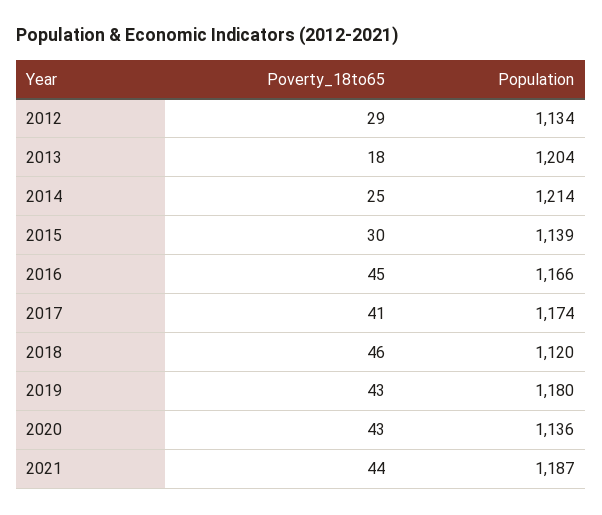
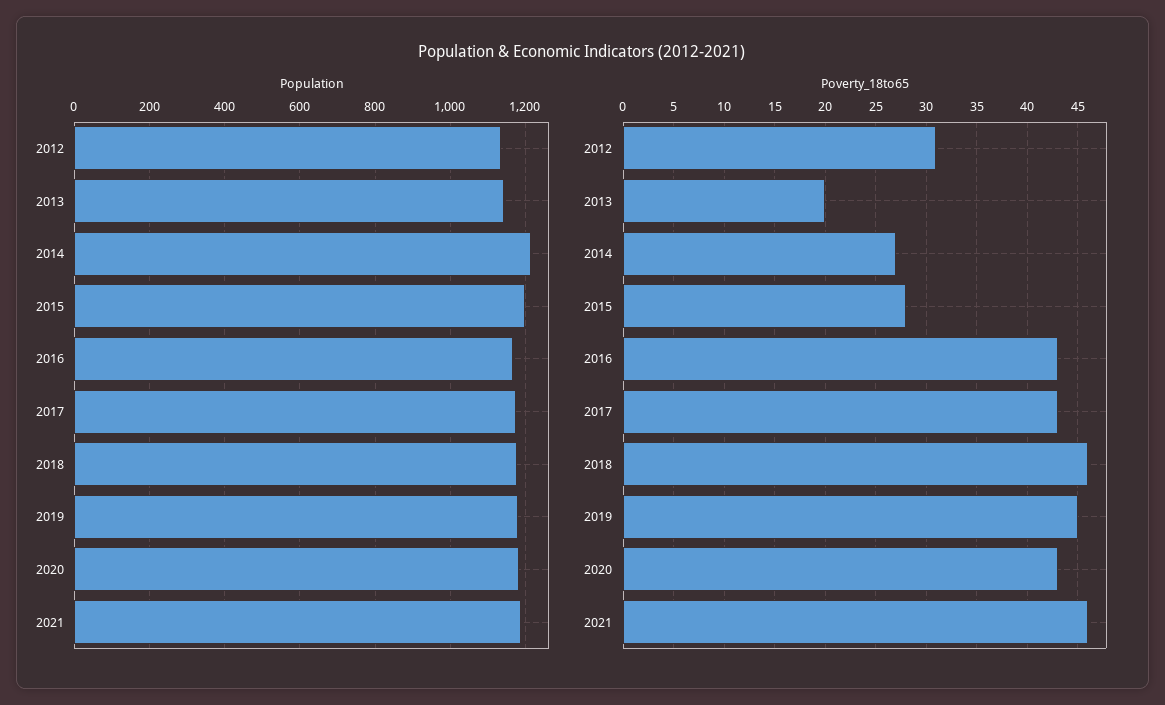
Poverty_18to65, 2012: 29 -> 31
Poverty_18to65, 2013: 18 -> 20
Population, 2013: 1204 -> 1140
Poverty_18to65, 2014: 25 -> 27
Poverty_18to65, 2015: 30 -> 28
Population, 2015: 1139 -> 1200
Poverty_18to65, 2016: 45 -> 43
Poverty_18to65, 2017: 41 -> 43
Population, 2018: 1120 -> 1180
Poverty_18to65, 2019: 43 -> 45
Population, 2020: 1136 -> 1180
Poverty_18to65, 2021: 44 -> 46

